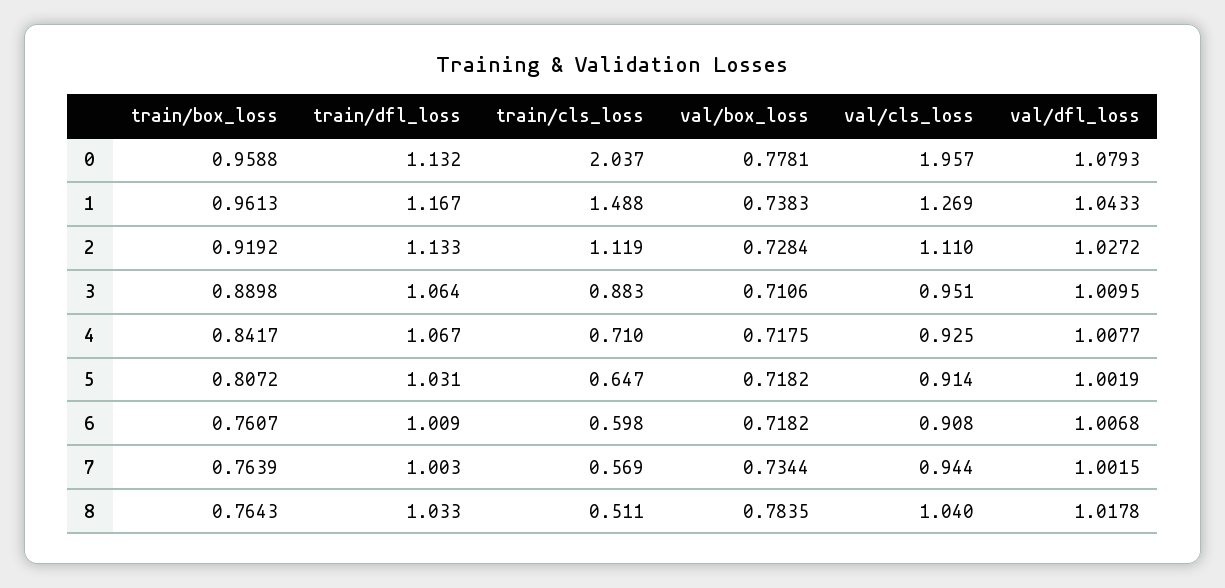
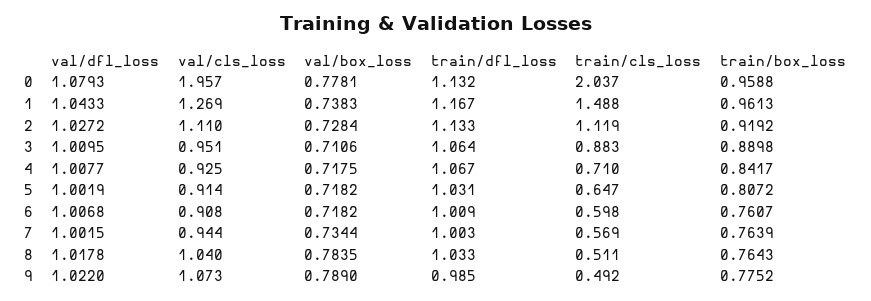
val/dfl_loss, 9: none -> 1.022
val/cls_loss, 9: none -> 1.073
val/box_loss, 9: none -> 0.789
train/dfl_loss, 9: none -> 0.985
train/cls_loss, 9: none -> 0.492
train/box_loss, 9: none -> 0.7752

